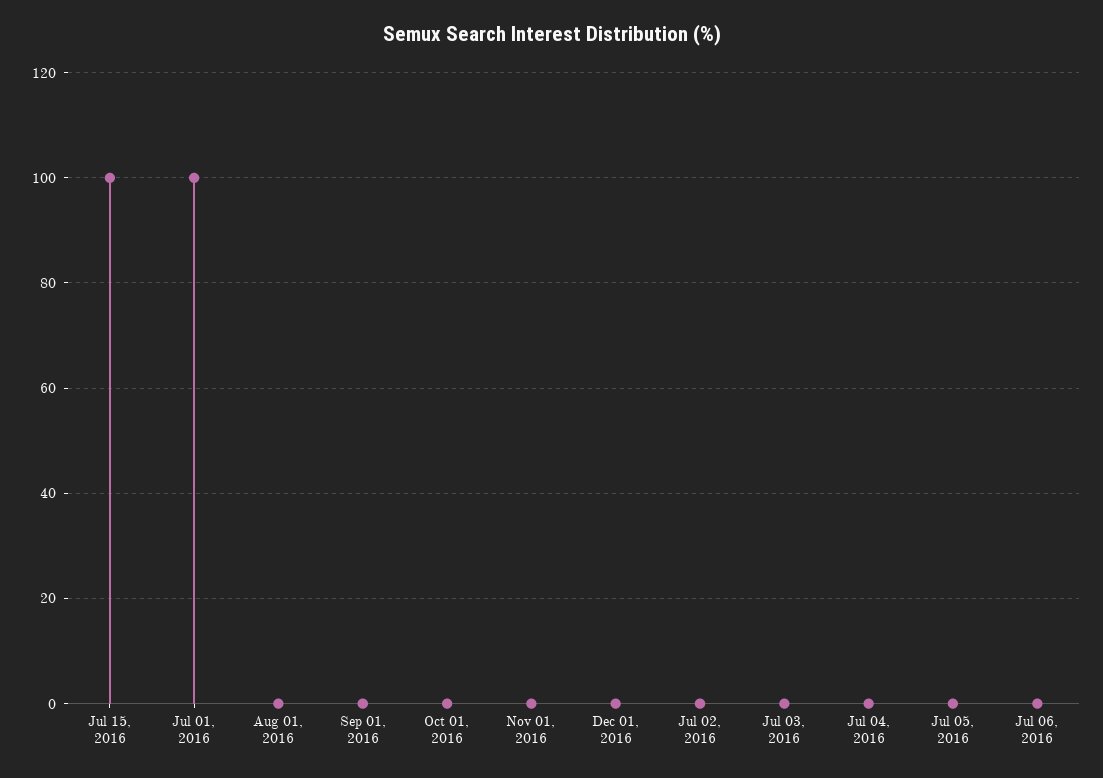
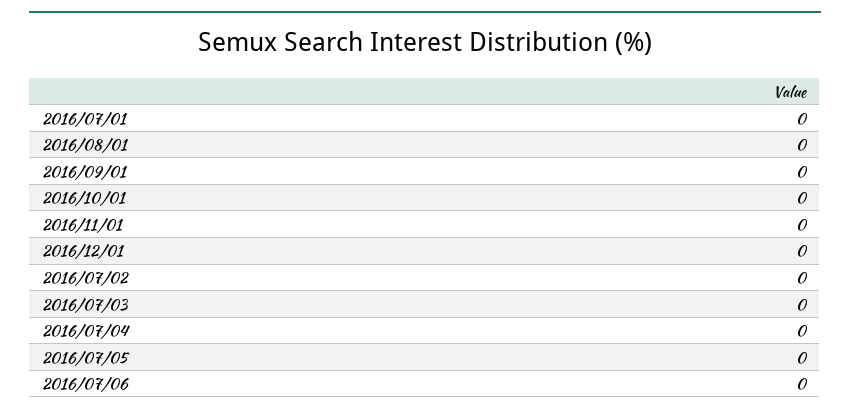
Jul 15, 2016: 100 -> none
Jul 01, 2016: 100 -> 0

